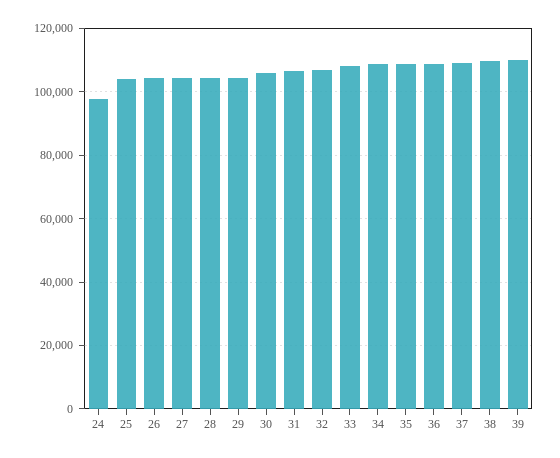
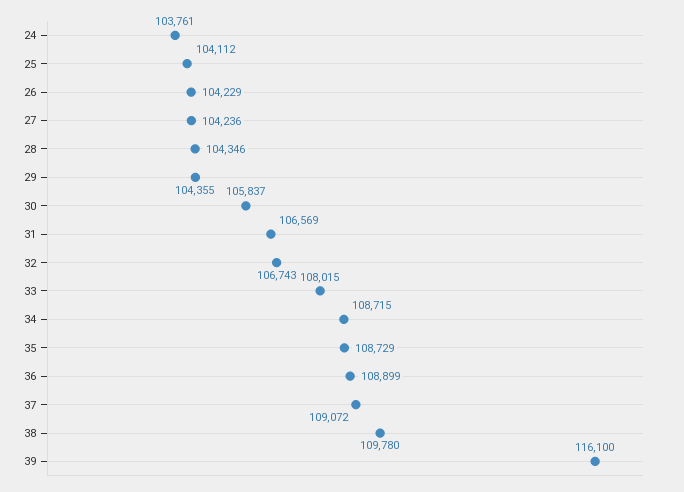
24: 98000 -> 103761
39: 110000 -> 116100

